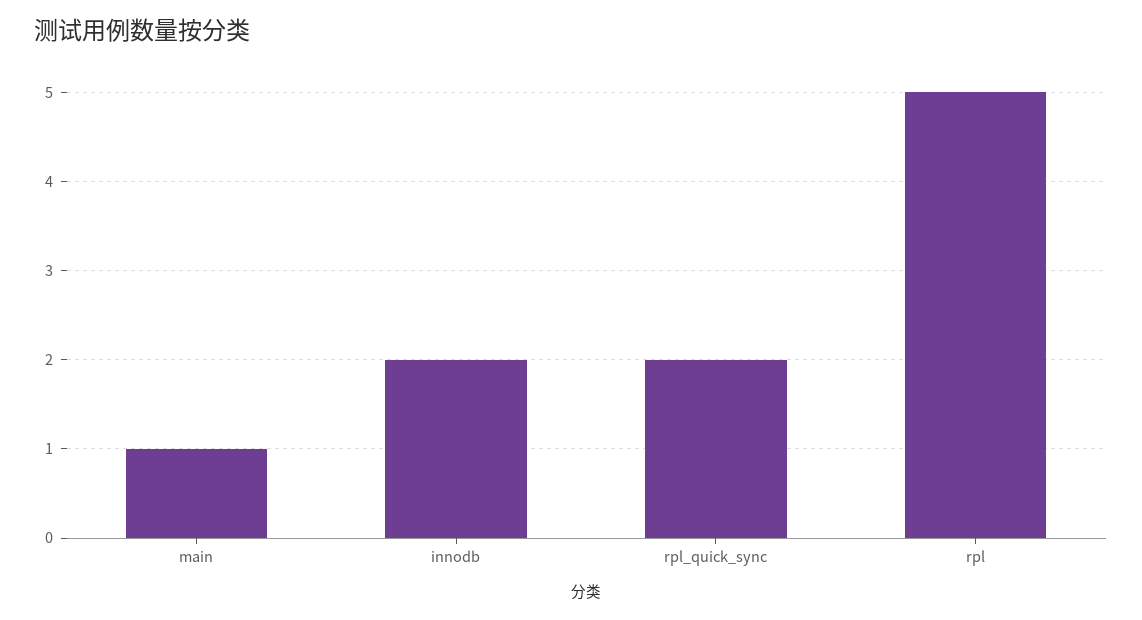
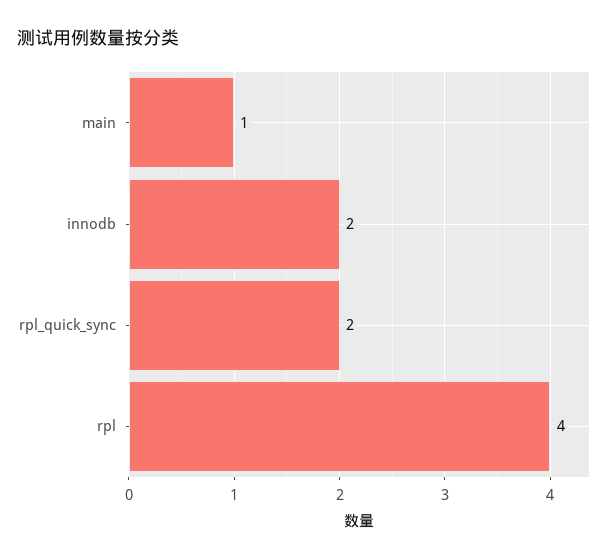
rpl: 5 -> 4

